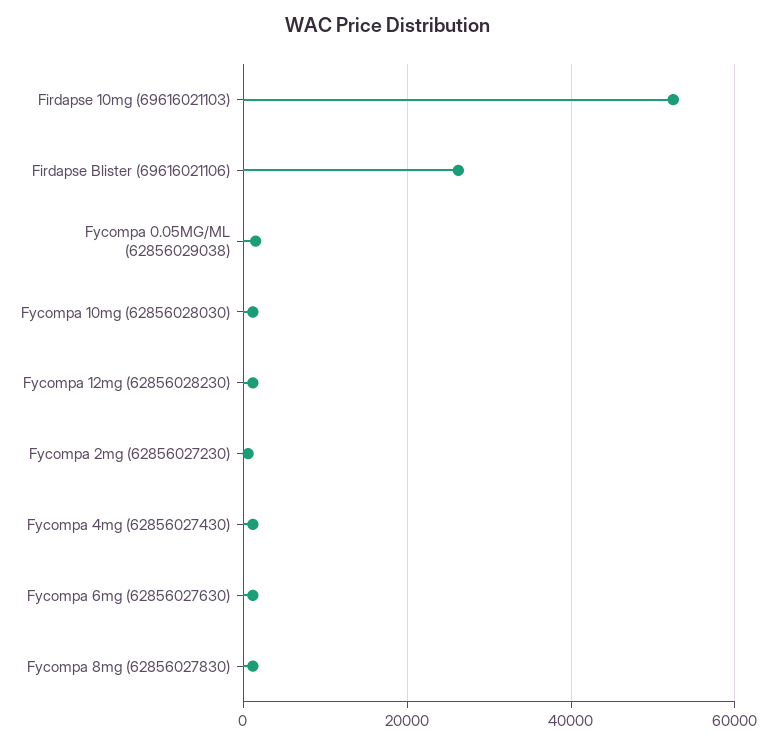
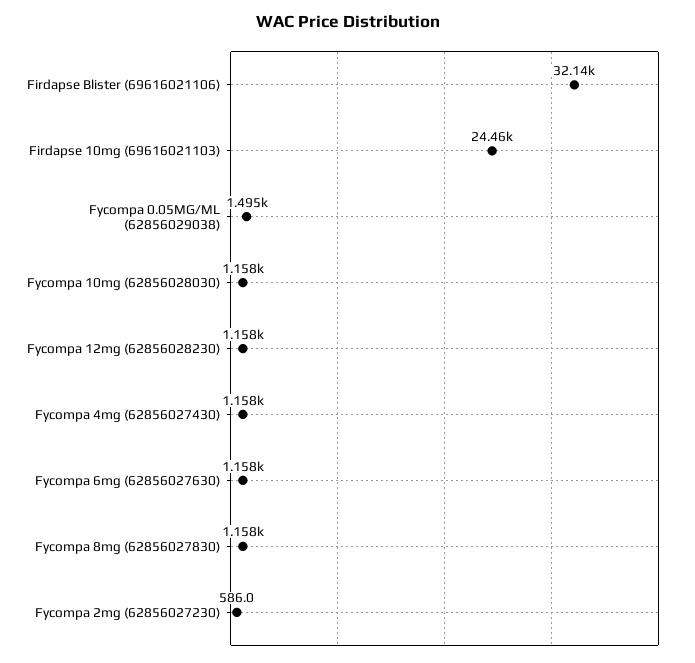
Firdapse 10mg (69616021103): 52000 -> 24460
Firdapse Blister (69616021106): 26000 -> 32140

